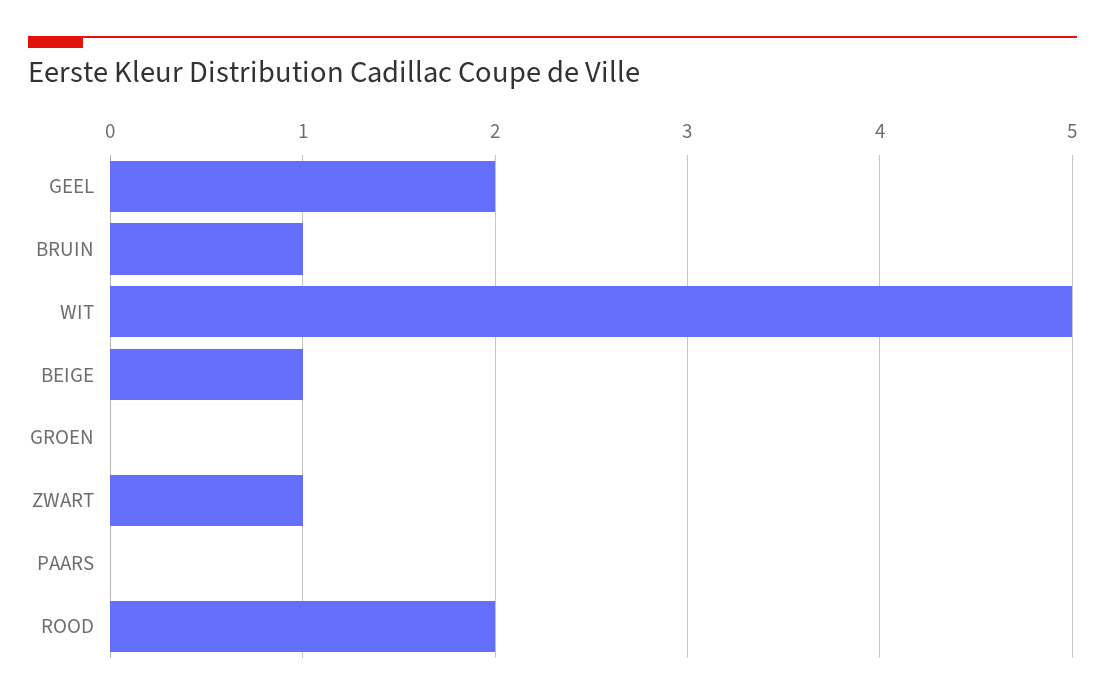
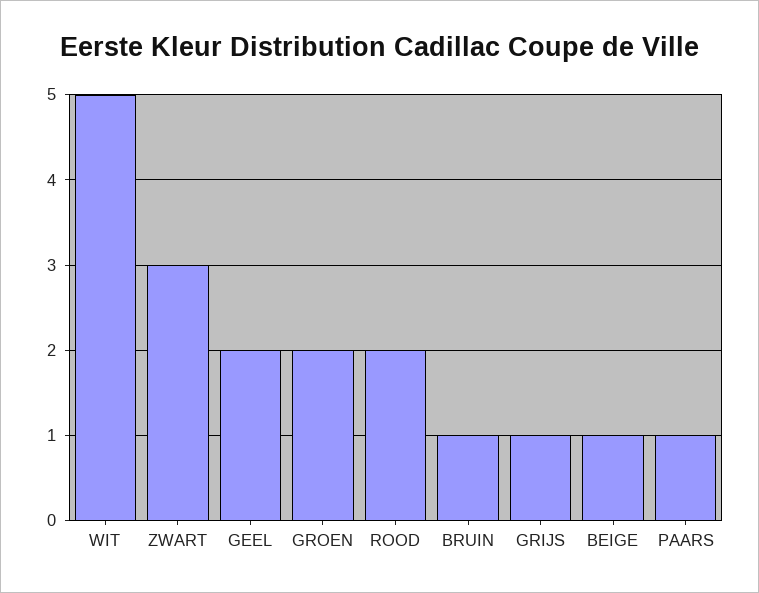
GROEN: 0 -> 2
ZWART: 1 -> 3
PAARS: 0 -> 1
GRIJS: none -> 1

